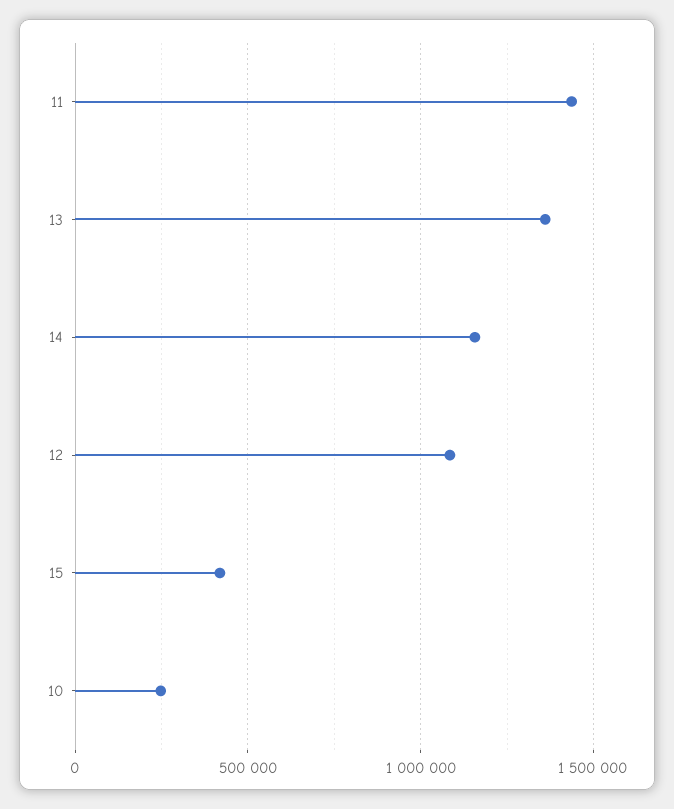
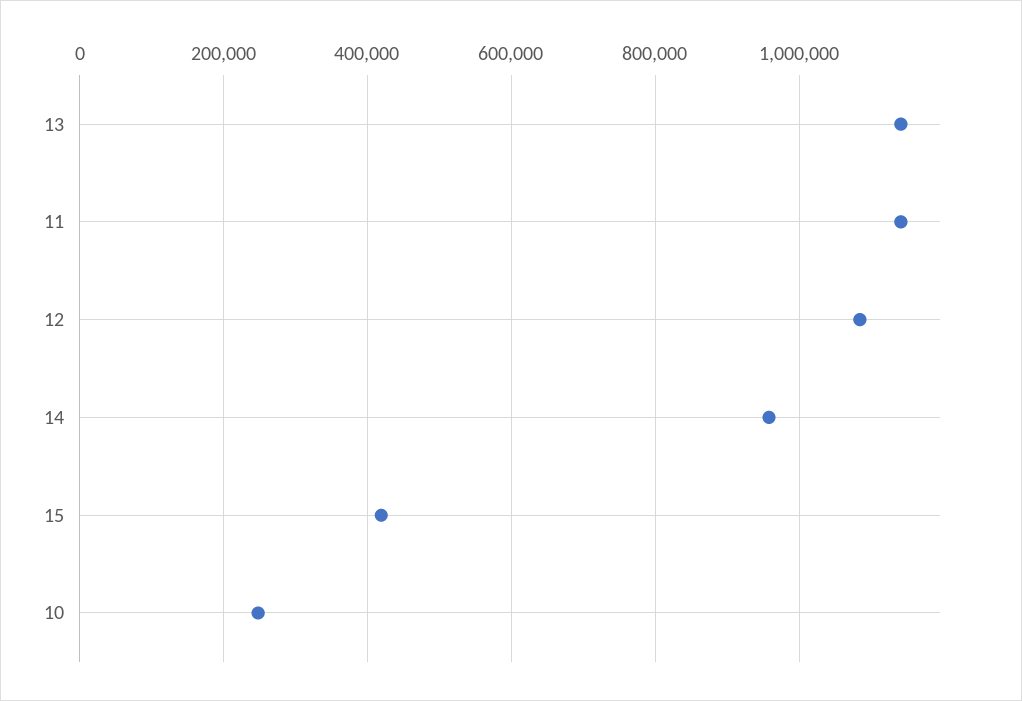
11: 1450000 -> 1140000
13: 1350000 -> 1140000
14: 1150000 -> 960000

